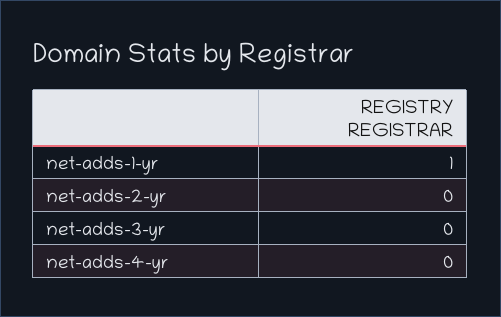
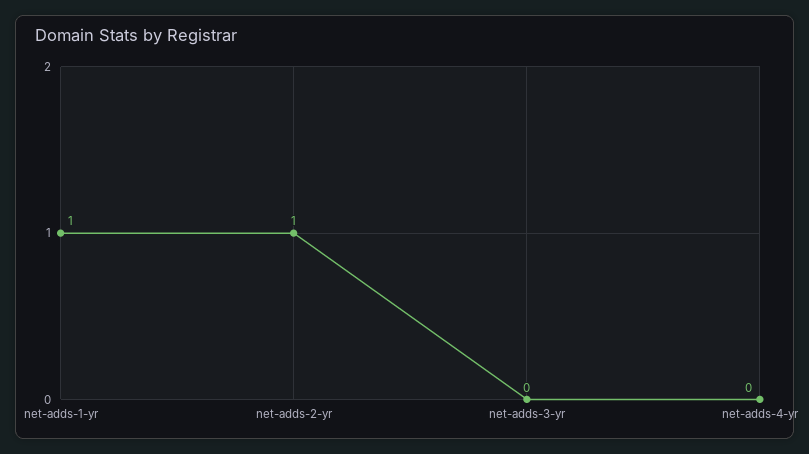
net-adds-2-yr: 0 -> 1

